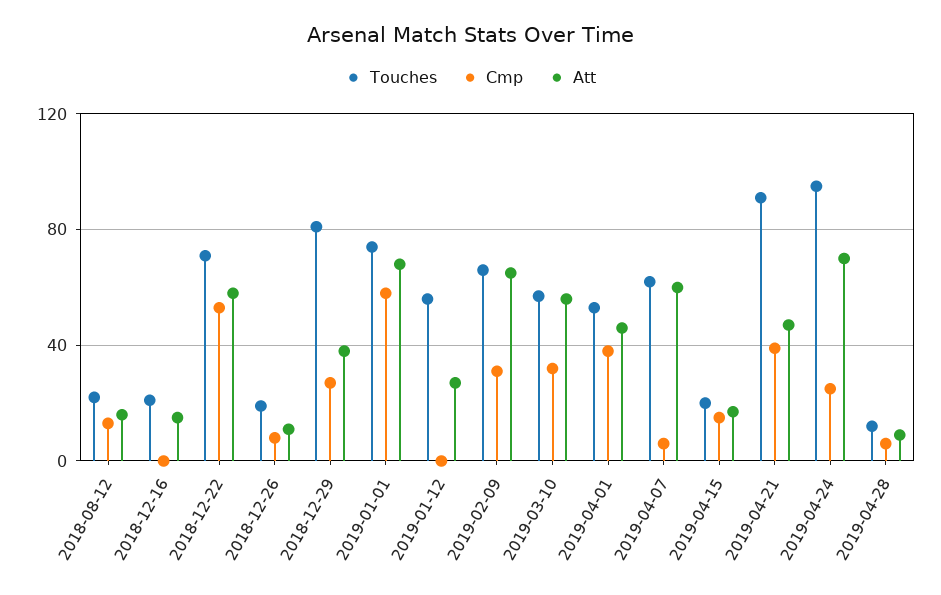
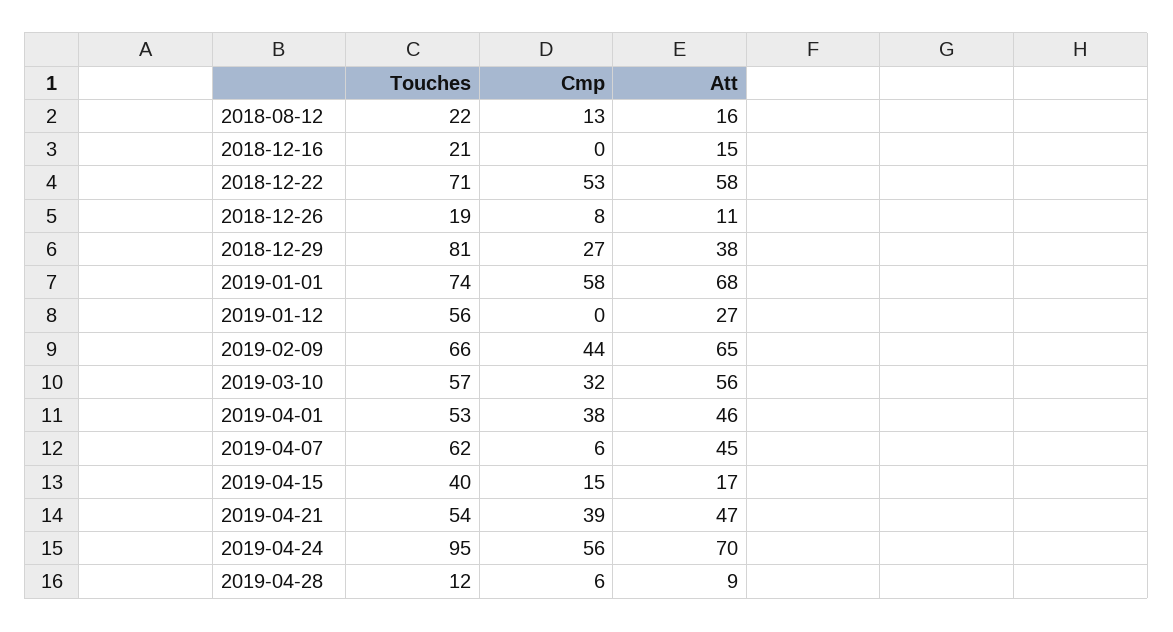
Cmp, 2019-02-09: 30 -> 44
Att, 2019-04-07: 60 -> 45
Touches, 2019-04-15: 20 -> 40
Touches, 2019-04-21: 90 -> 54
Cmp, 2019-04-24: 25 -> 56

